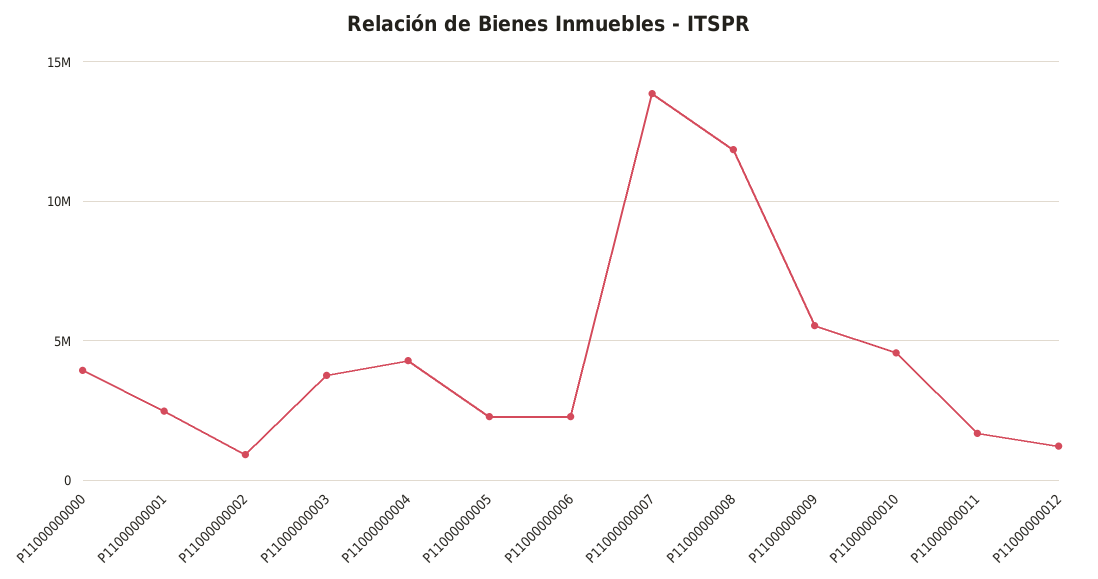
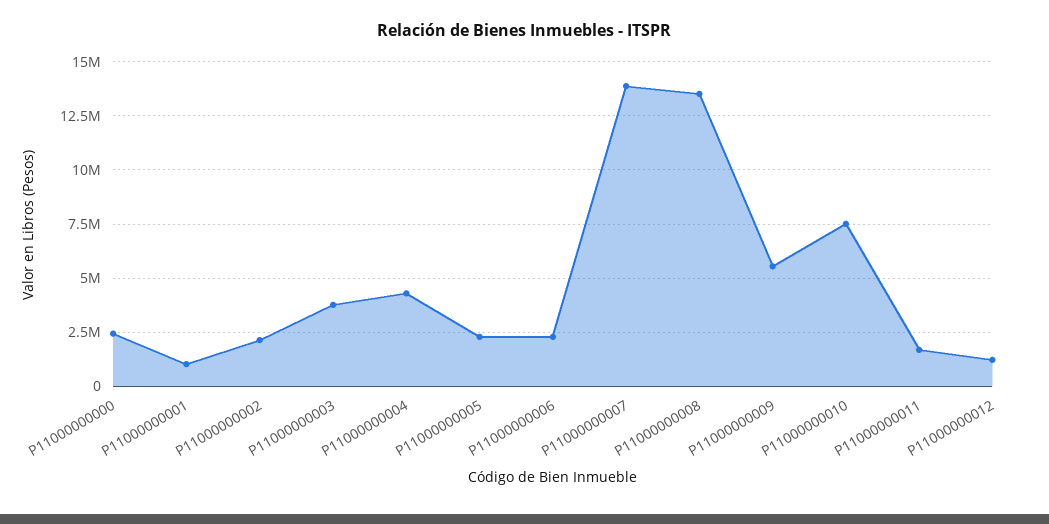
P11000000000: 4000000 -> 2500000
P11000000001: 2500000 -> 1000000
P11000000002: 1000000 -> 2000000
P11000000008: 12000000 -> 13500000
P11000000010: 4500000 -> 7500000

